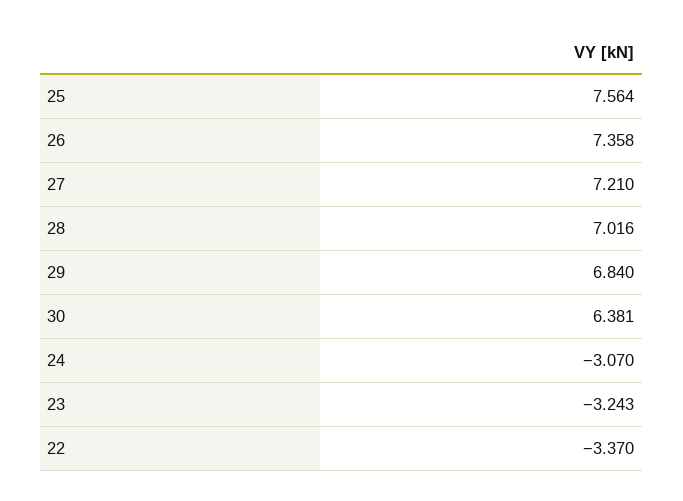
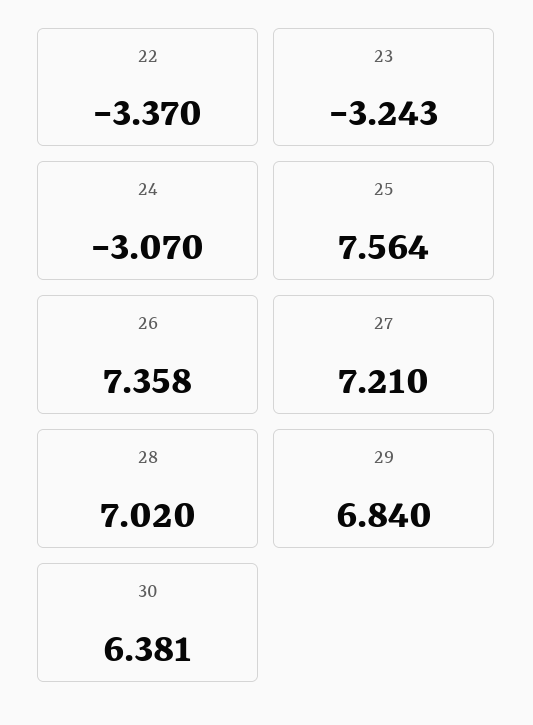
28: 7.016 -> 7.02

